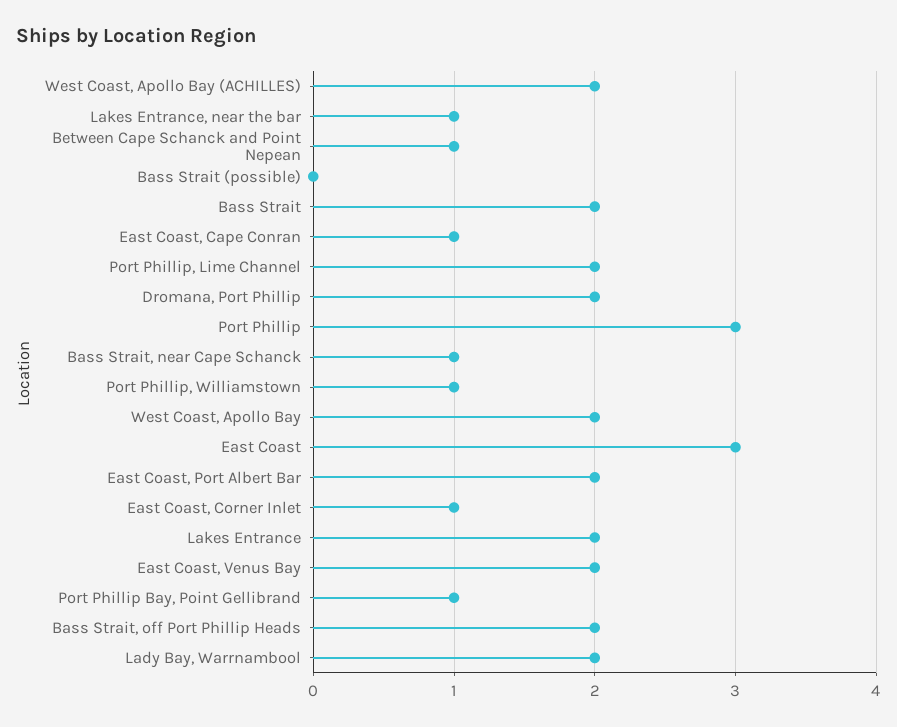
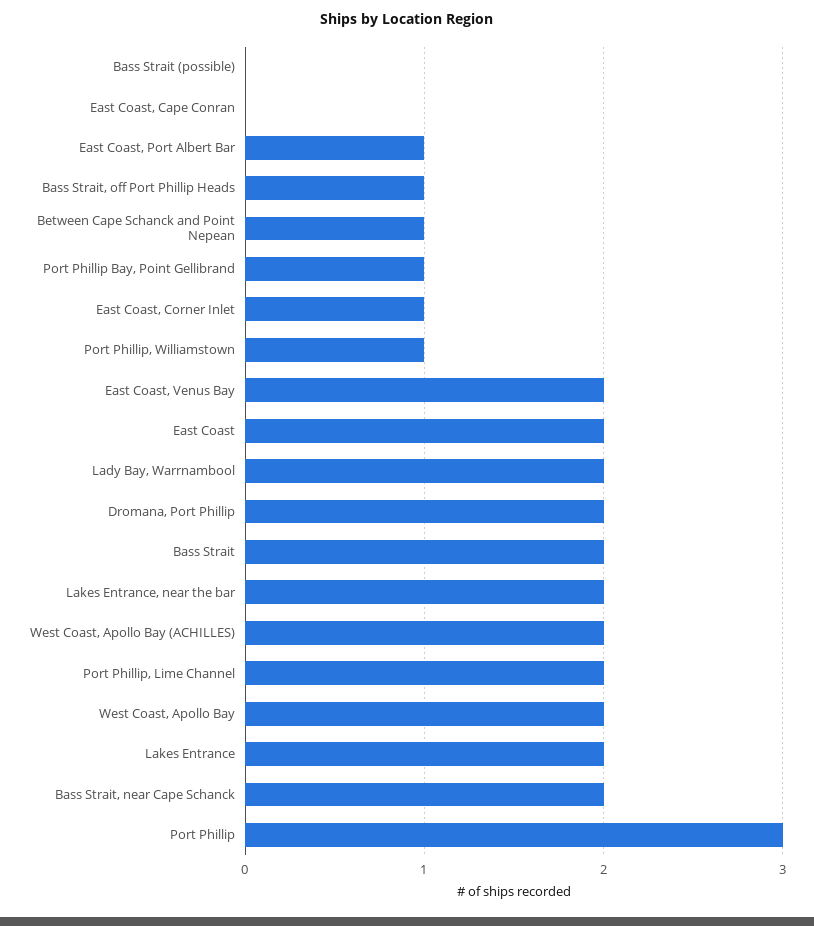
Lakes Entrance, near the bar: 1 -> 2
East Coast, Cape Conran: 1 -> 0
Bass Strait, near Cape Schanck: 1 -> 2
East Coast: 3 -> 2
East Coast, Port Albert Bar: 2 -> 1
Bass Strait, off Port Phillip Heads: 2 -> 1

